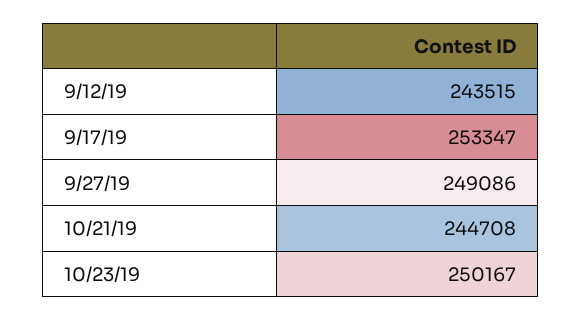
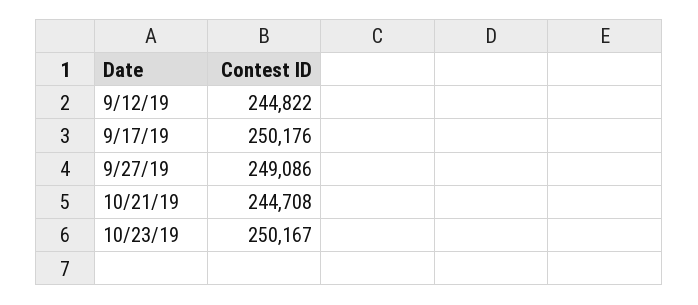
9/12/19: 243515 -> 244822
9/17/19: 253347 -> 250176

